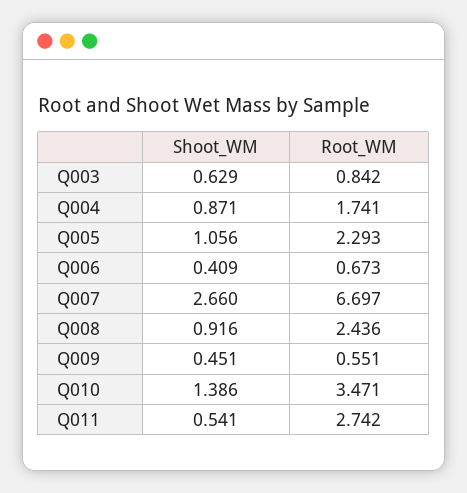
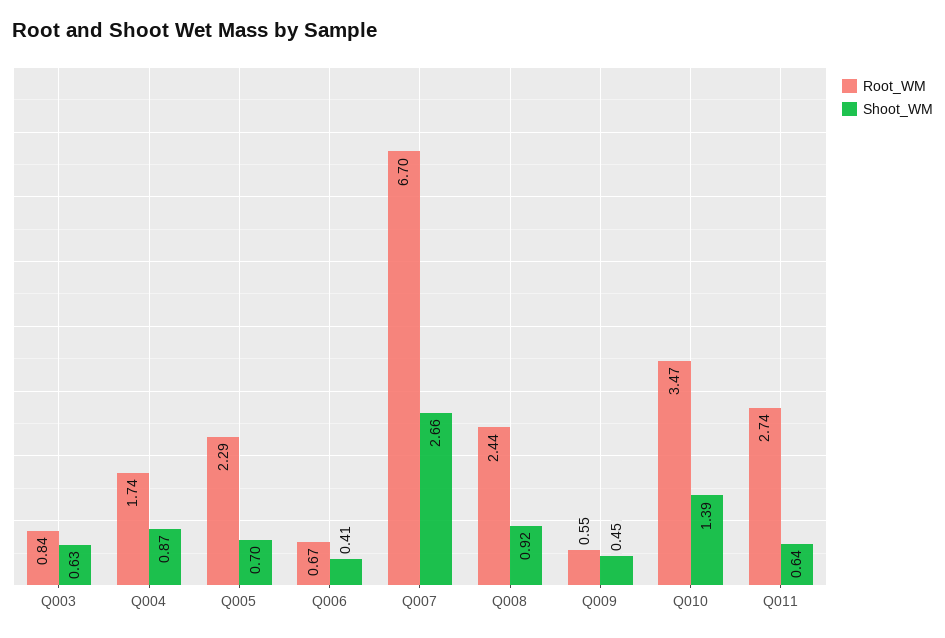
Shoot_WM, Q005: 1.056 -> 0.7
Shoot_WM, Q011: 0.541 -> 0.64

